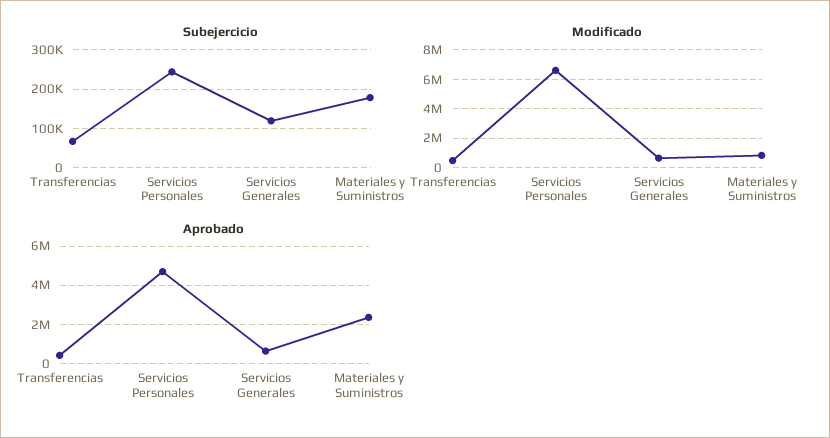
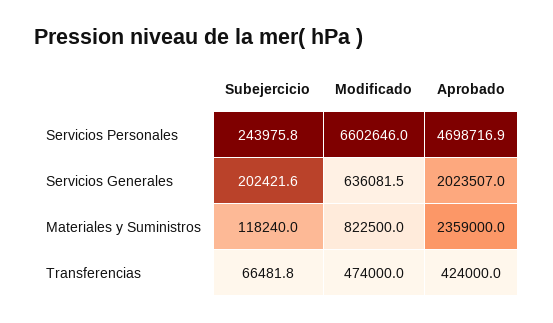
Subejercicio, Servicios Generales: 120000 -> 202421.6
Subejercicio, Materiales y Suministros: 180000 -> 118240
Aprobado, Servicios Generales: 500000 -> 2023507

